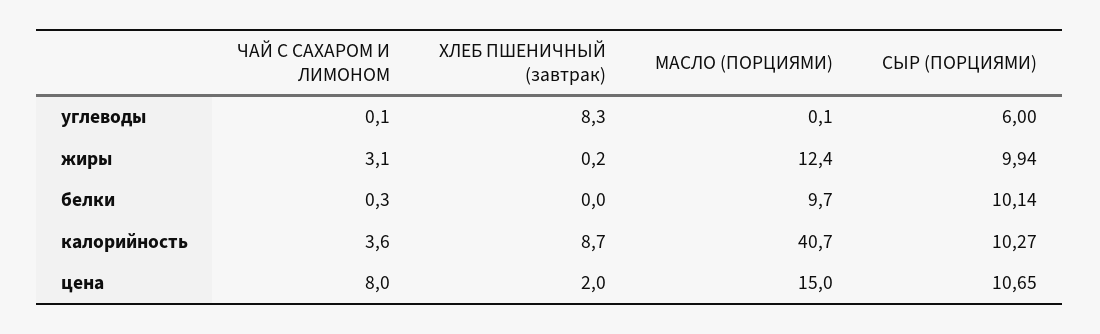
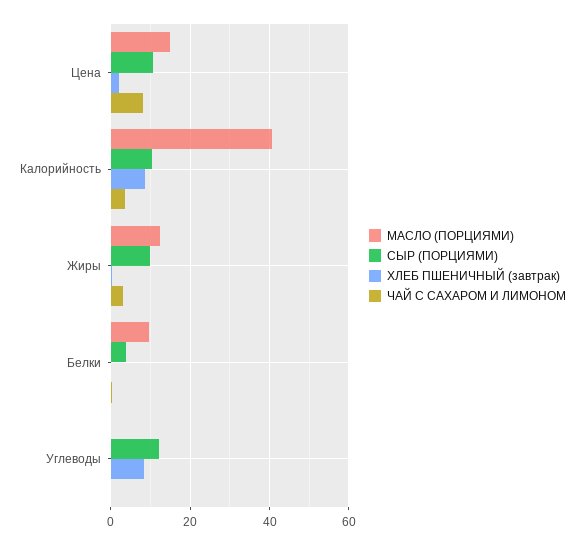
СЫР (ПОРЦИЯМИ), углеводы: 6 -> 12
СЫР (ПОРЦИЯМИ), белки: 10.14 -> 4

